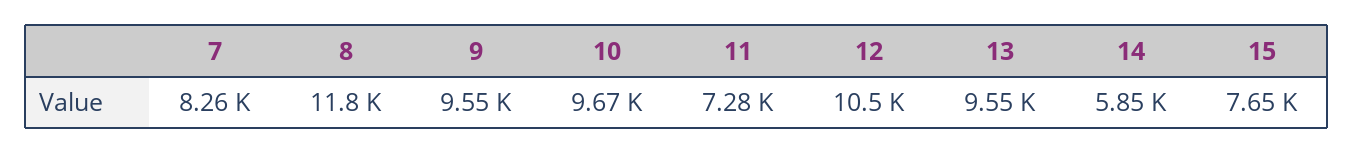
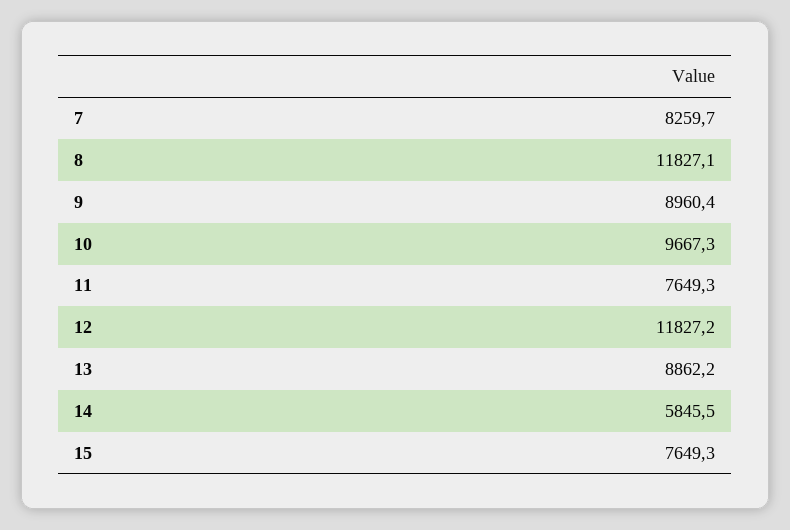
9: 9550 -> 8960.4
11: 7280 -> 7649.3
12: 10500 -> 11827.2
13: 9550 -> 8862.2

